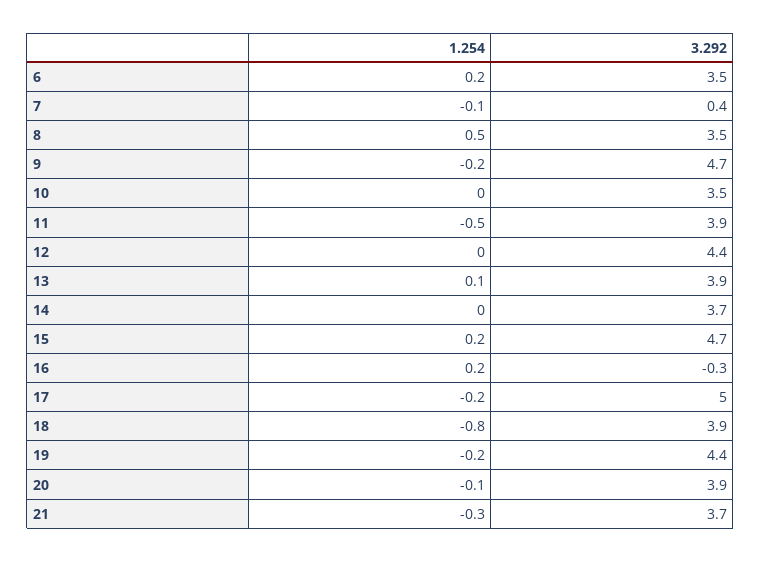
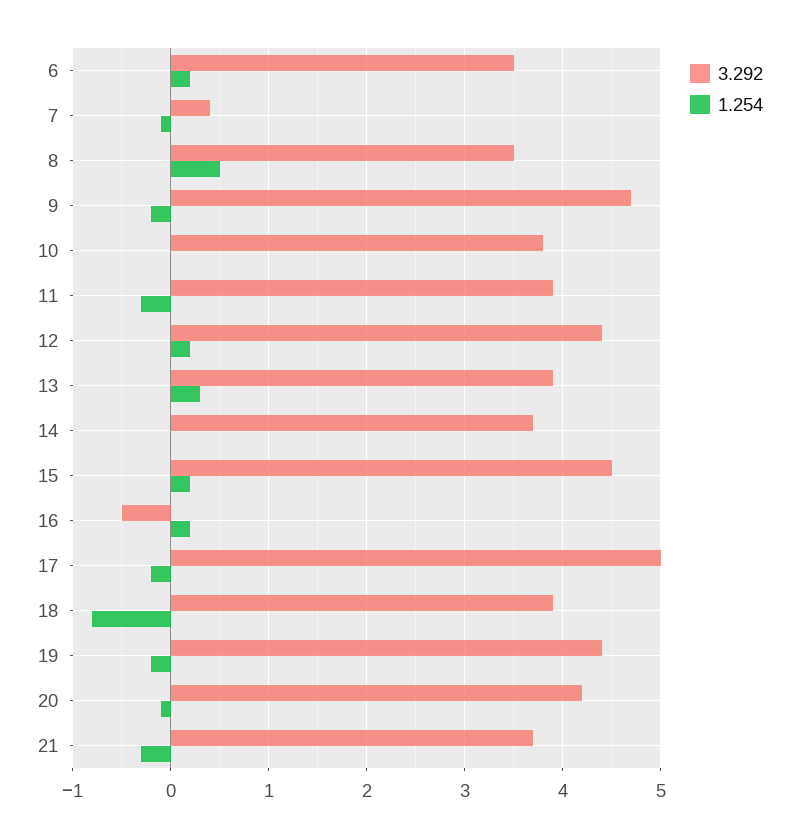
3.292, 10: 3.5 -> 3.8
1.254, 11: -0.5 -> -0.3
1.254, 12: 0 -> 0.2
1.254, 13: 0.1 -> 0.3
3.292, 15: 4.7 -> 4.5
3.292, 16: -0.3 -> -0.5
3.292, 20: 3.9 -> 4.2

